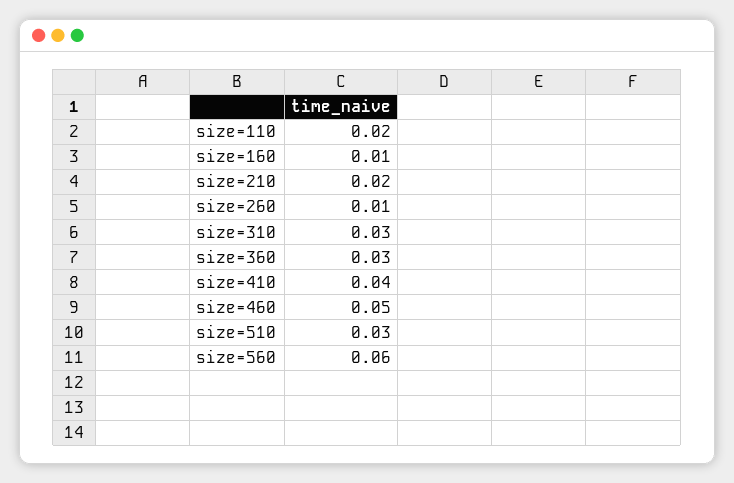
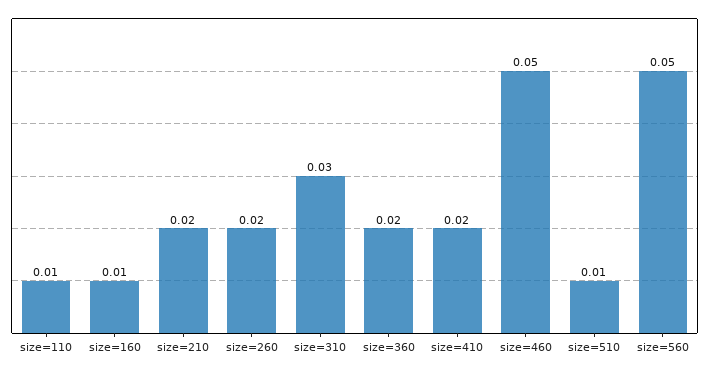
size=110: 0.02 -> 0.01
size=260: 0.01 -> 0.02
size=360: 0.03 -> 0.02
size=410: 0.04 -> 0.02
size=510: 0.03 -> 0.01
size=560: 0.06 -> 0.05

